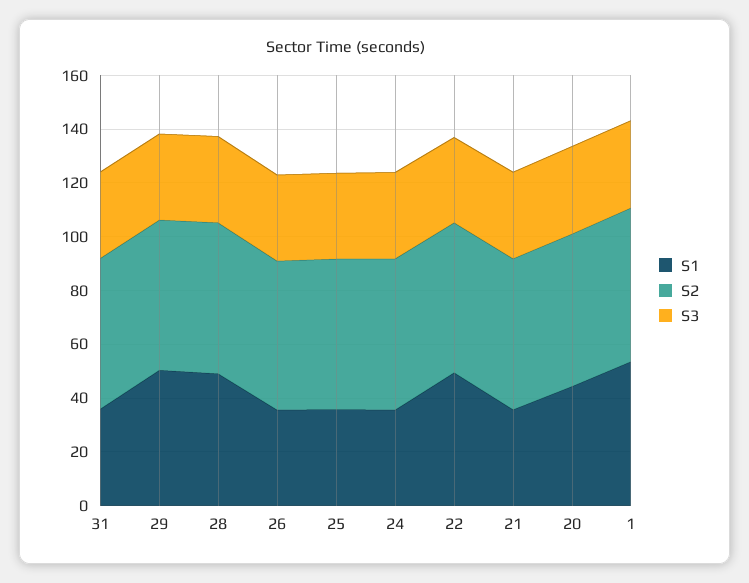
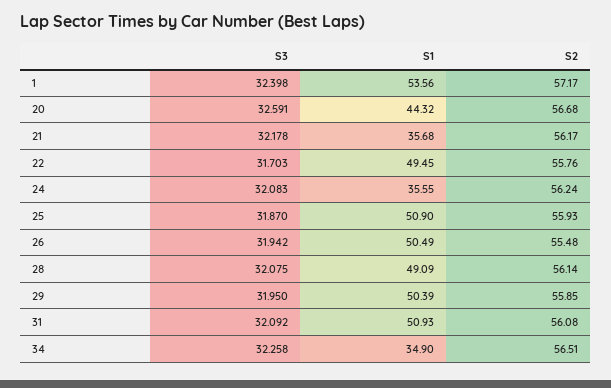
S1, 31: 35 -> 50.93
S1, 26: 35 -> 50.49
S1, 25: 35 -> 50.9
S3, 34: none -> 32.258
S1, 34: none -> 34.9
S2, 34: none -> 56.51

